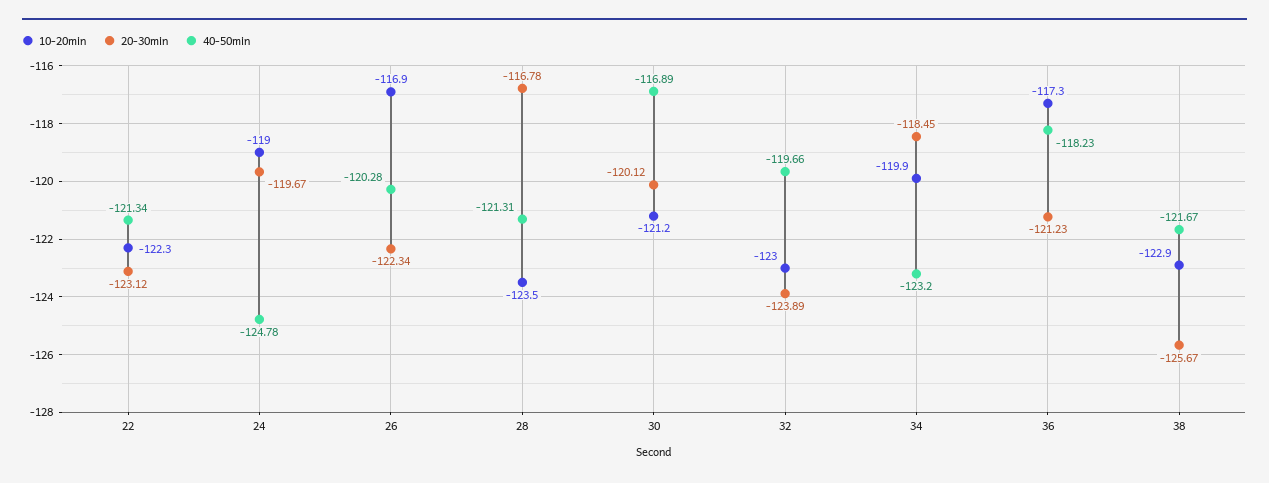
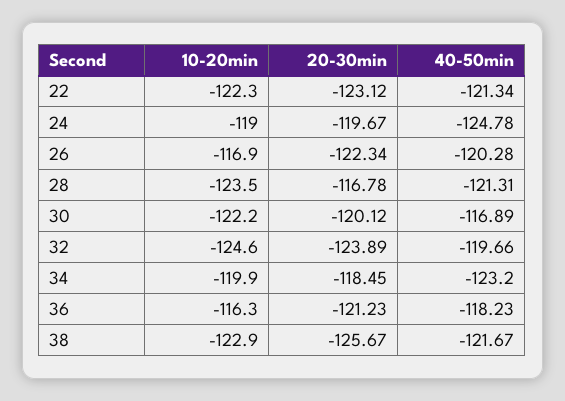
10-20min, 30: -121.2 -> -122.2
10-20min, 32: -123 -> -124.6
10-20min, 36: -117.3 -> -116.3

